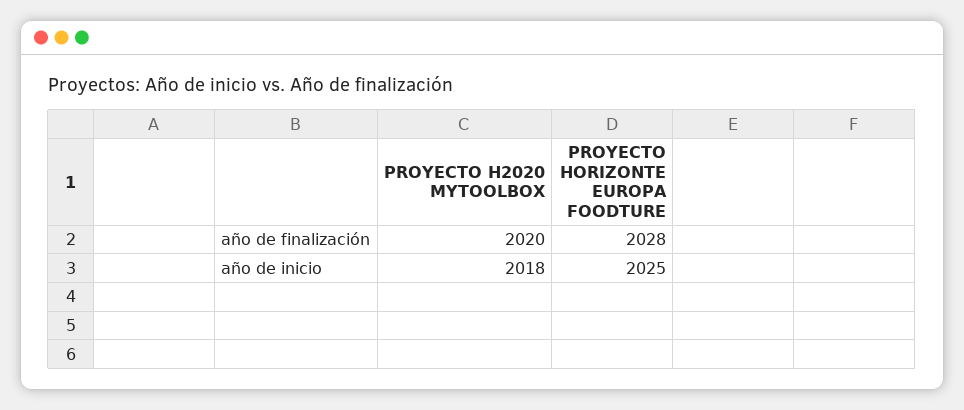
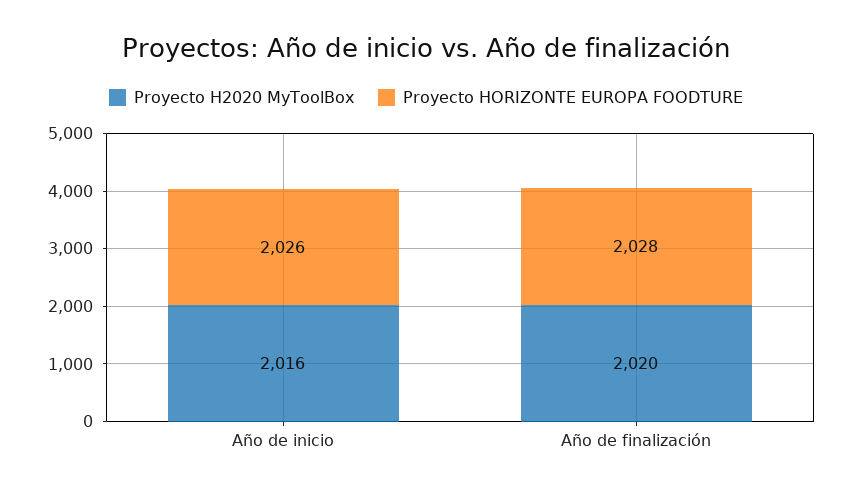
PROYECTO H2020 MYTOOLBOX, año de inicio: 2018 -> 2016
PROYECTO HORIZONTE EUROPA FOODTURE, año de inicio: 2025 -> 2026

